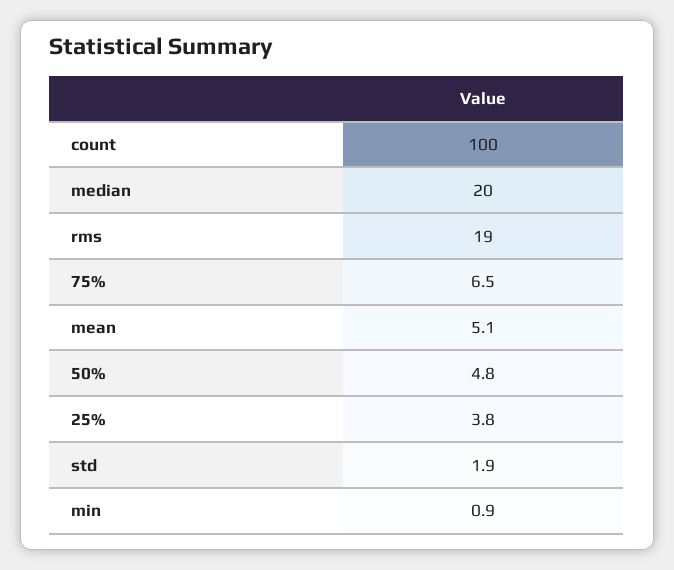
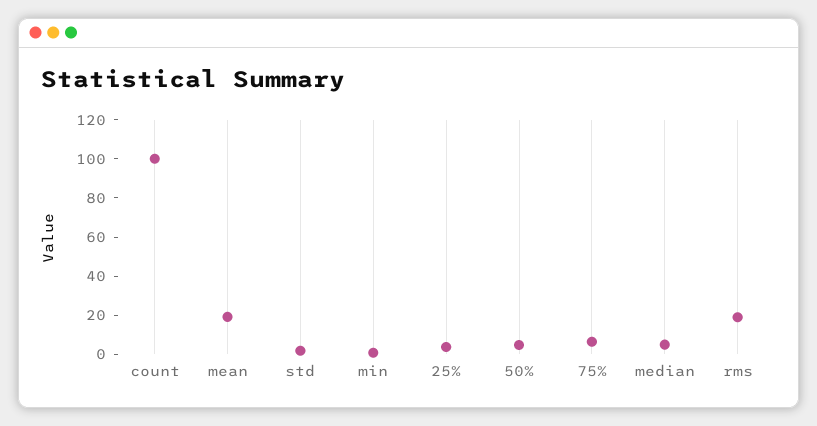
median: 20 -> 5
mean: 5.1 -> 20

